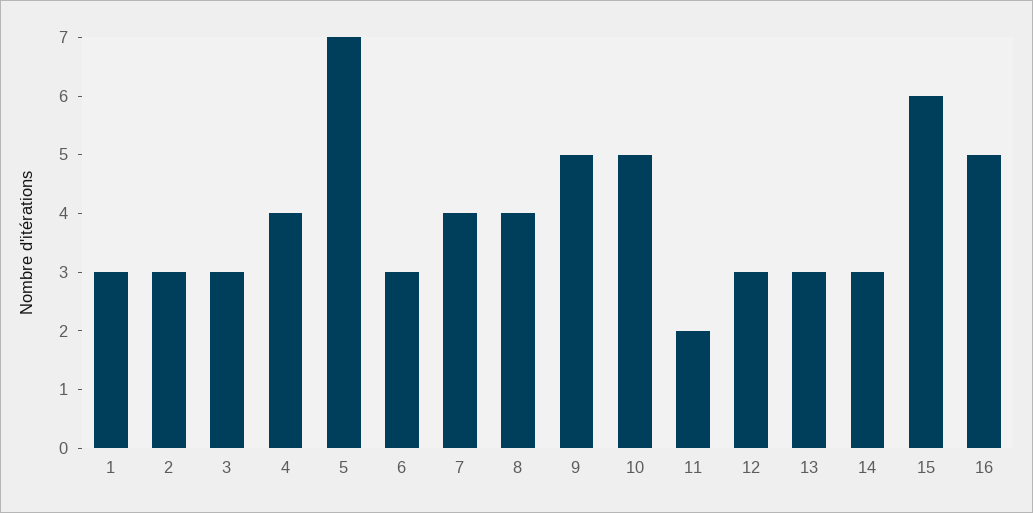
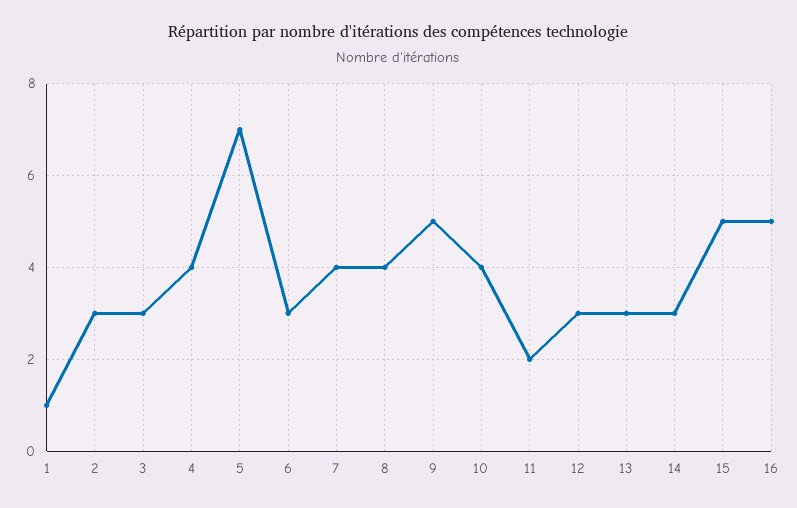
1: 3 -> 1
10: 5 -> 4
15: 6 -> 5

